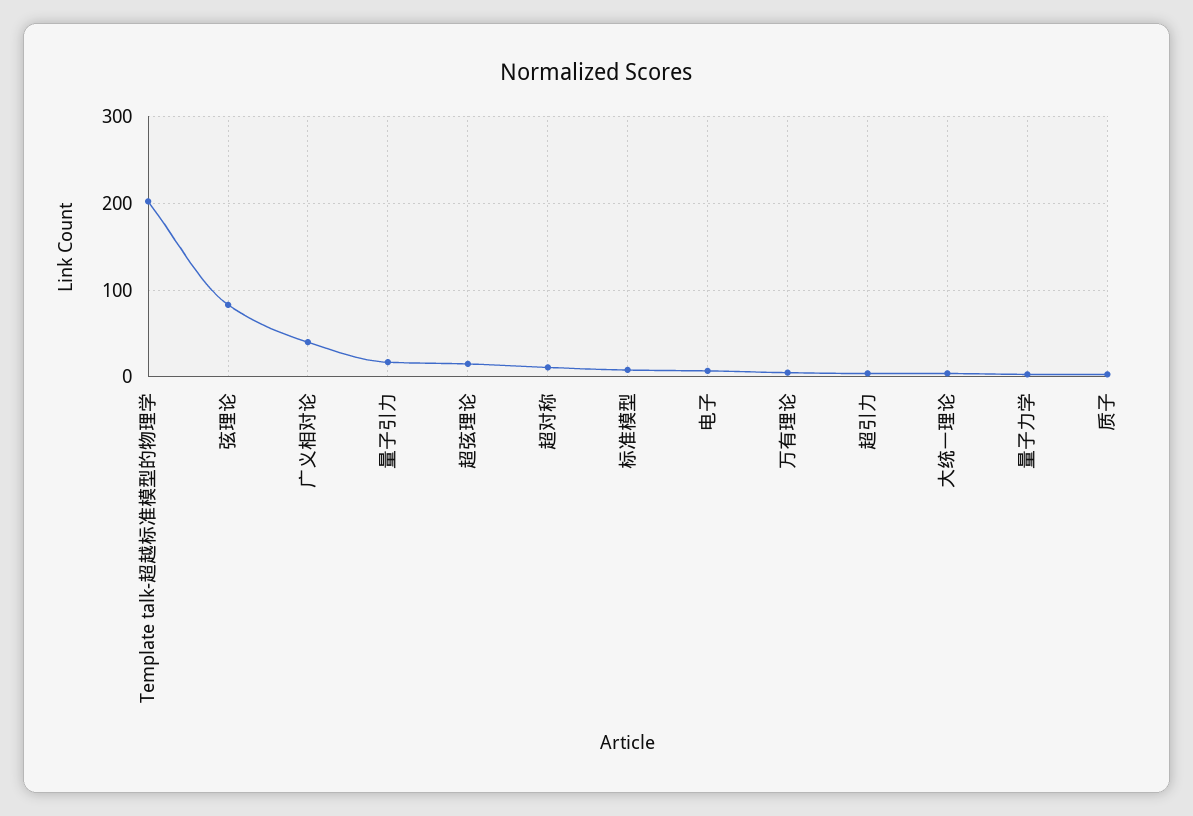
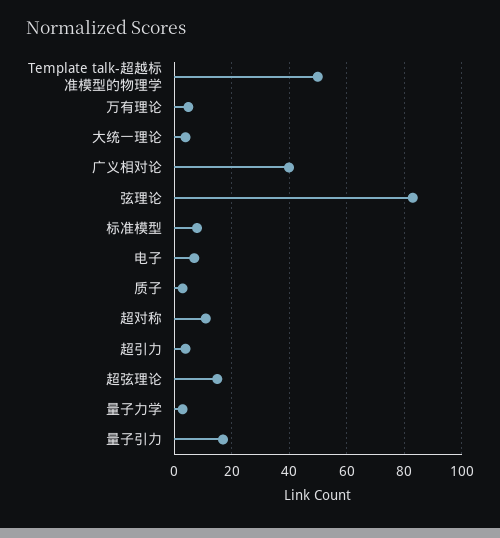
Template talk-超越标准模型的物理学: 200 -> 50

